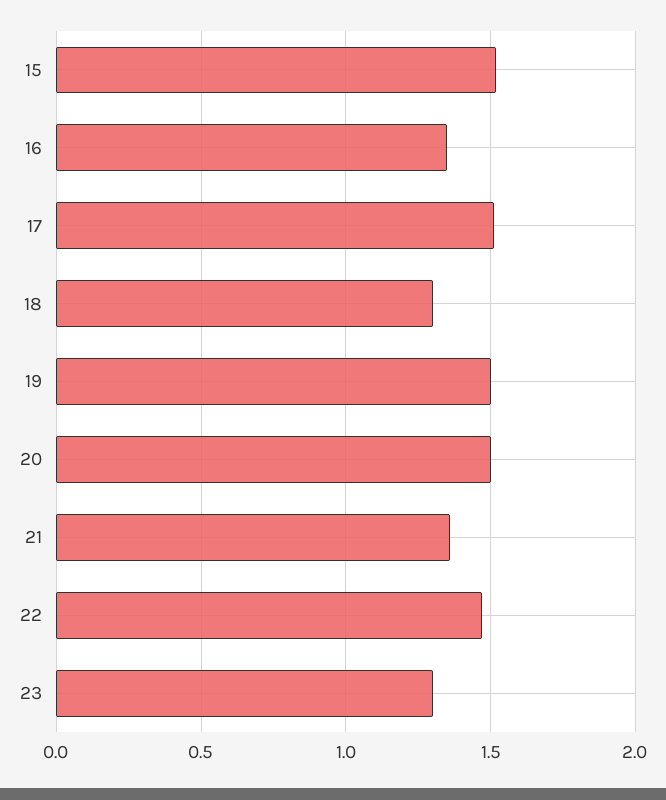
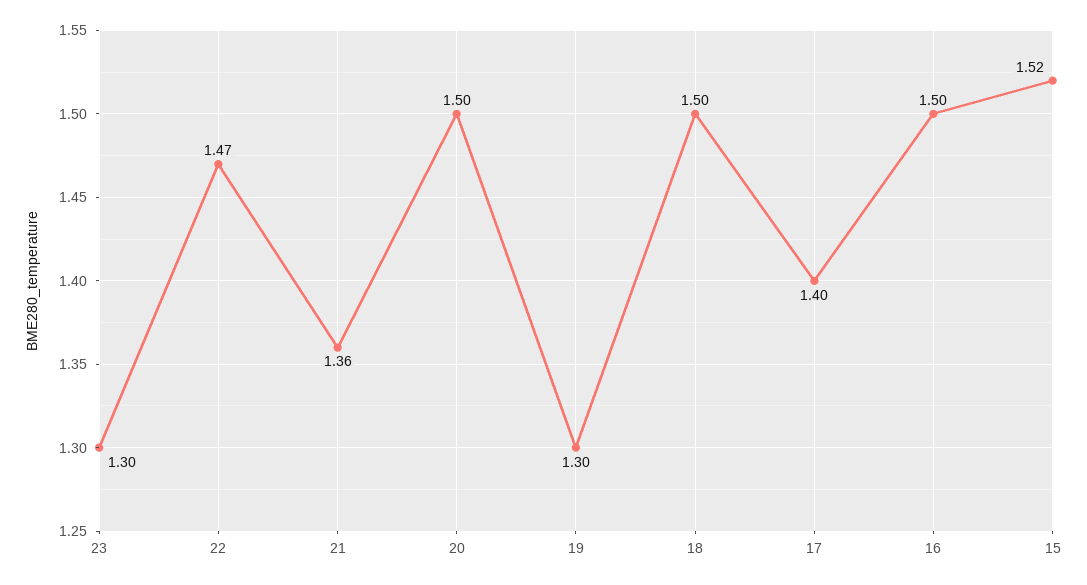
16: 1.35 -> 1.5
17: 1.5 -> 1.4
18: 1.3 -> 1.5
19: 1.5 -> 1.3

